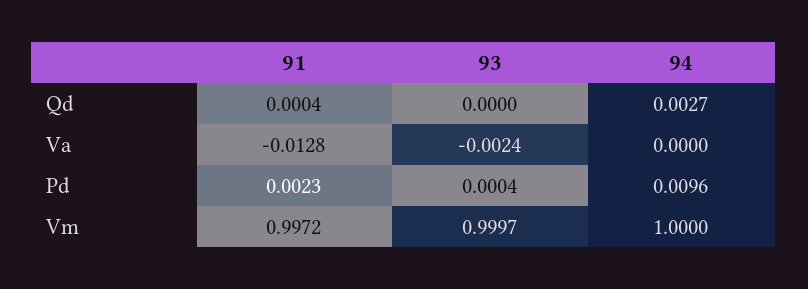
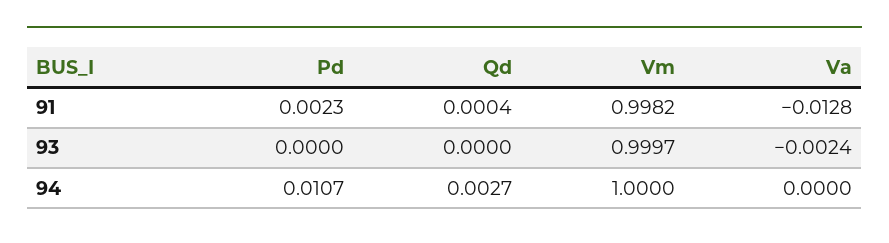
93, Pd: 0.0004 -> 0
94, Pd: 0.0096 -> 0.0107
91, Vm: 0.9972 -> 0.9982

